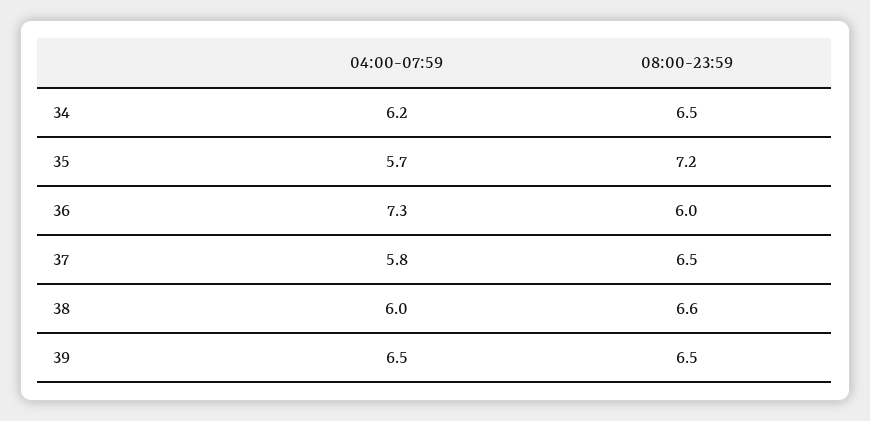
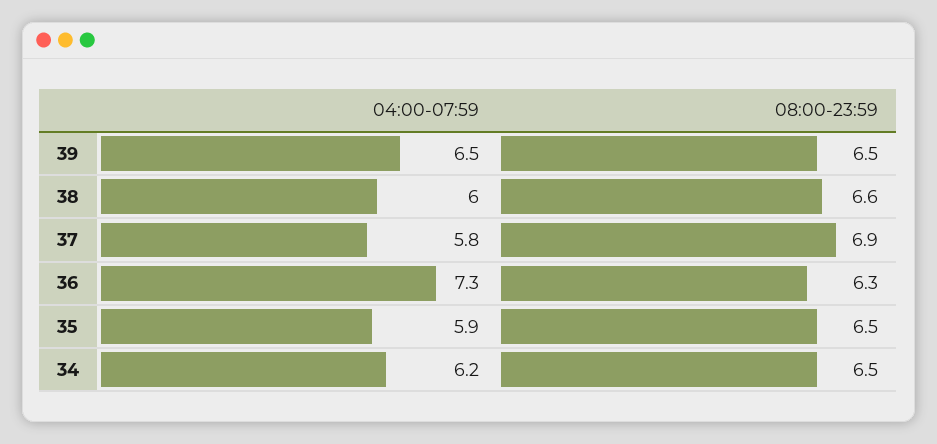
04:00-07:59, 35: 5.7 -> 5.9
08:00-23:59, 35: 7.2 -> 6.5
08:00-23:59, 36: 6 -> 6.3
08:00-23:59, 37: 6.5 -> 6.9

